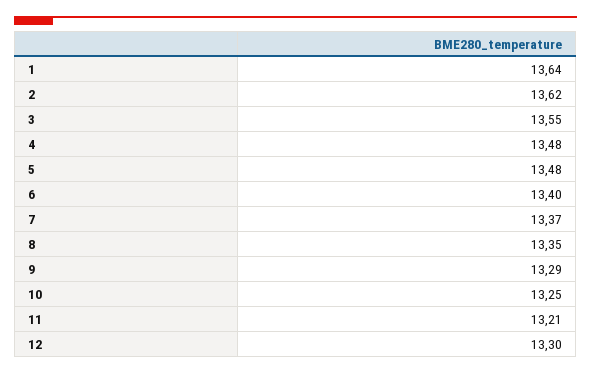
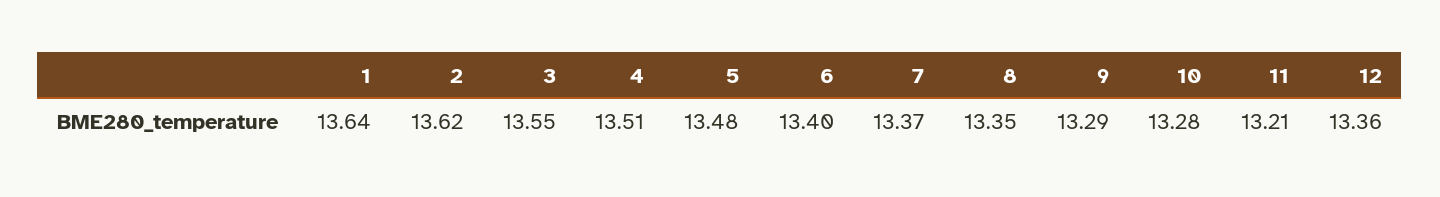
4: 13.48 -> 13.51
10: 13.25 -> 13.28
12: 13.3 -> 13.36

